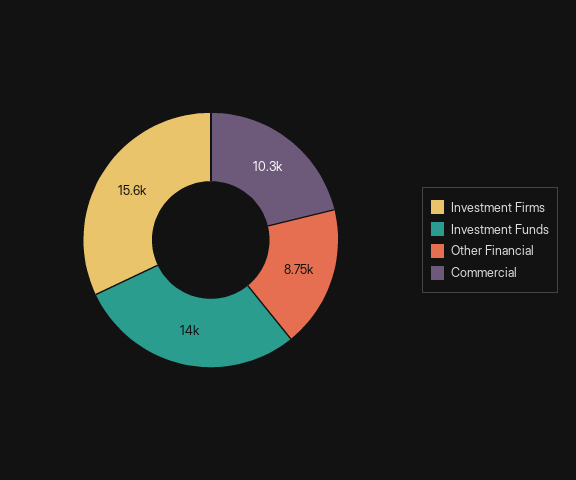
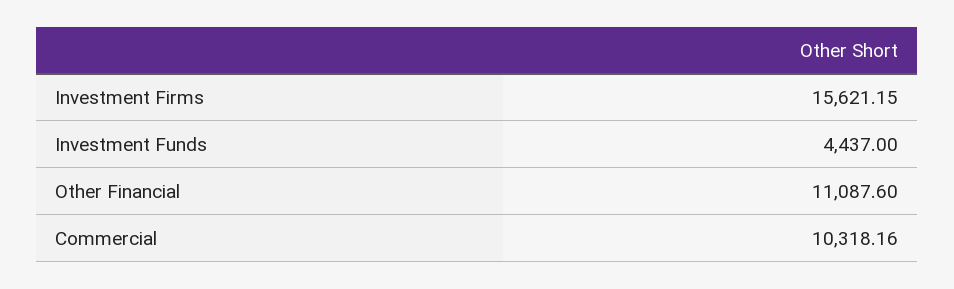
Investment Funds: 14000 -> 4437
Other Financial: 8750 -> 11087.6

